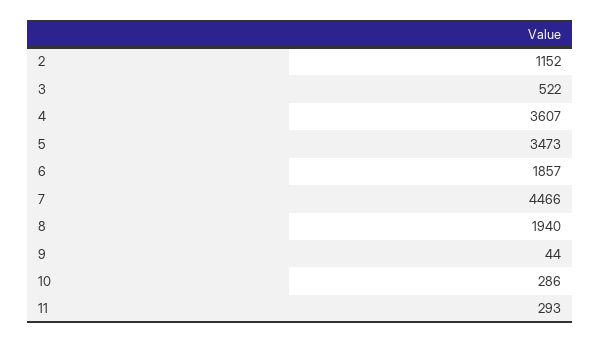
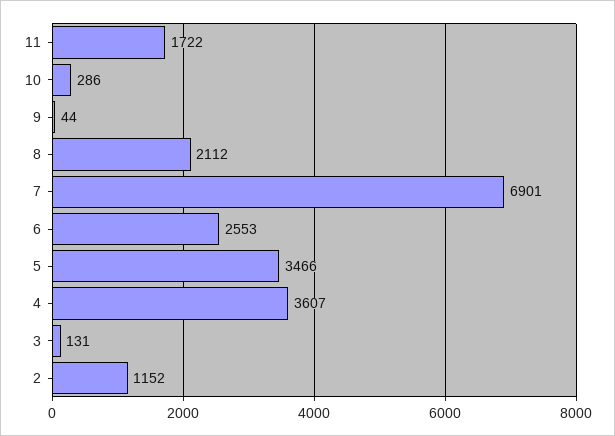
3: 522 -> 131
5: 3473 -> 3466
6: 1857 -> 2553
7: 4466 -> 6901
8: 1940 -> 2112
11: 293 -> 1722

